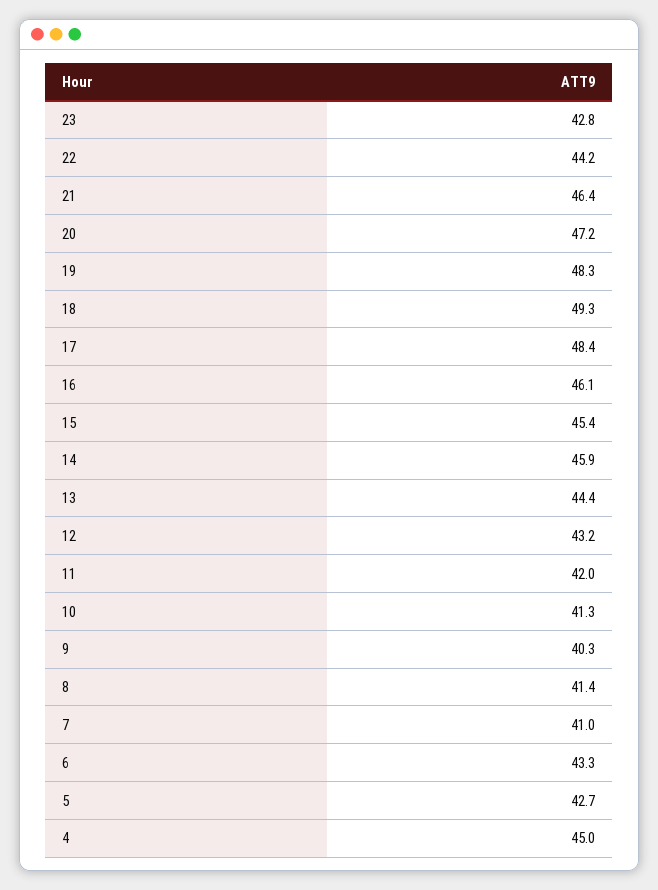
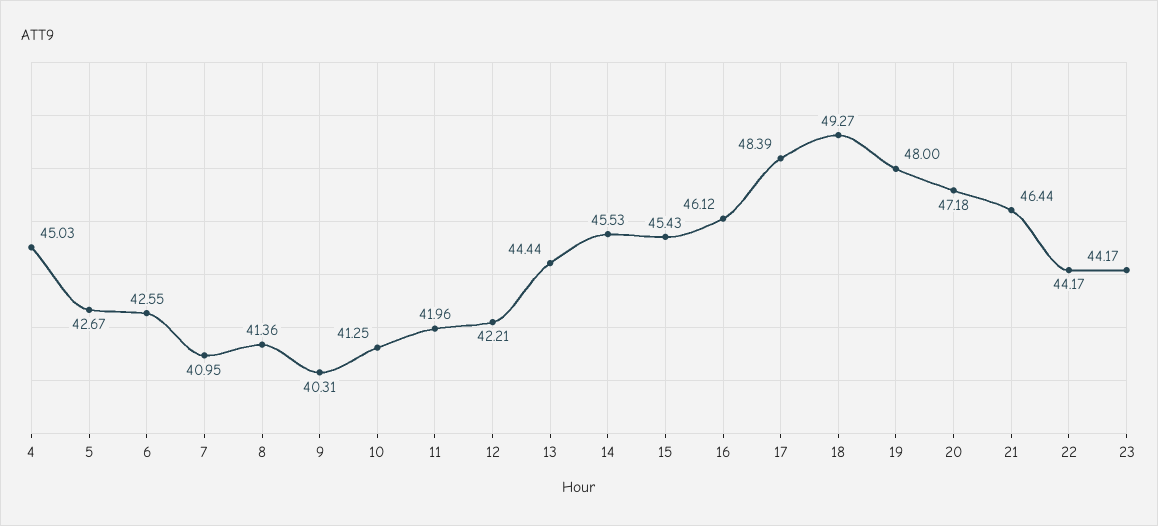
23: 42.8 -> 44.17
19: 48.3 -> 48
14: 45.9 -> 45.53
12: 43.2 -> 42.21
6: 43.3 -> 42.55

